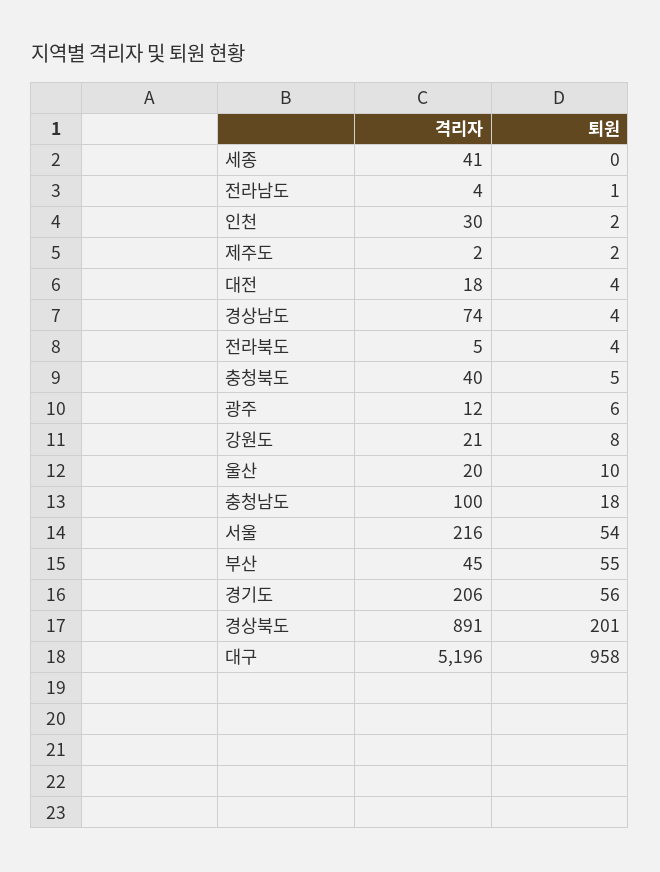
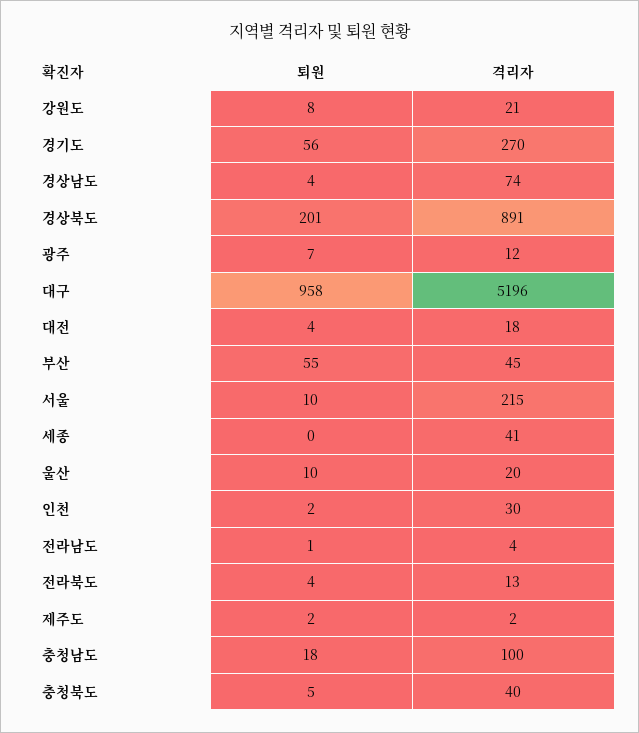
격리자, 전라북도: 5 -> 13
퇴원, 광주: 6 -> 7
격리자, 서울: 216 -> 215
퇴원, 서울: 54 -> 10
격리자, 경기도: 206 -> 270

